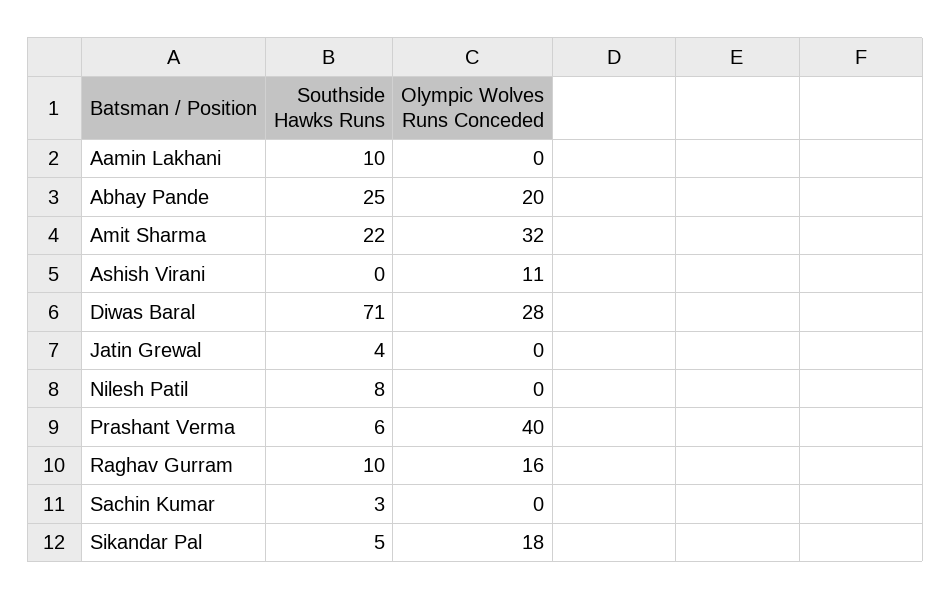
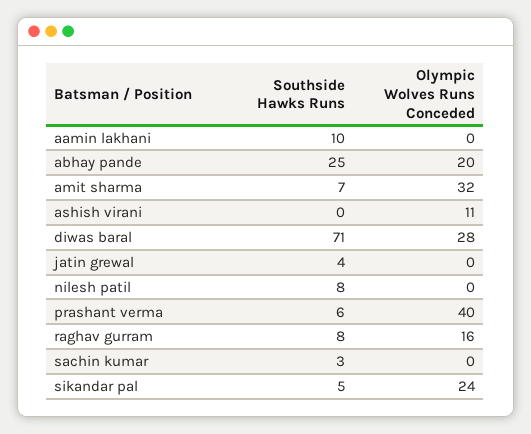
Southside Hawks Runs, Amit Sharma: 22 -> 7
Southside Hawks Runs, Raghav Gurram: 10 -> 8
Olympic Wolves Runs Conceded, Sikandar Pal: 18 -> 24

